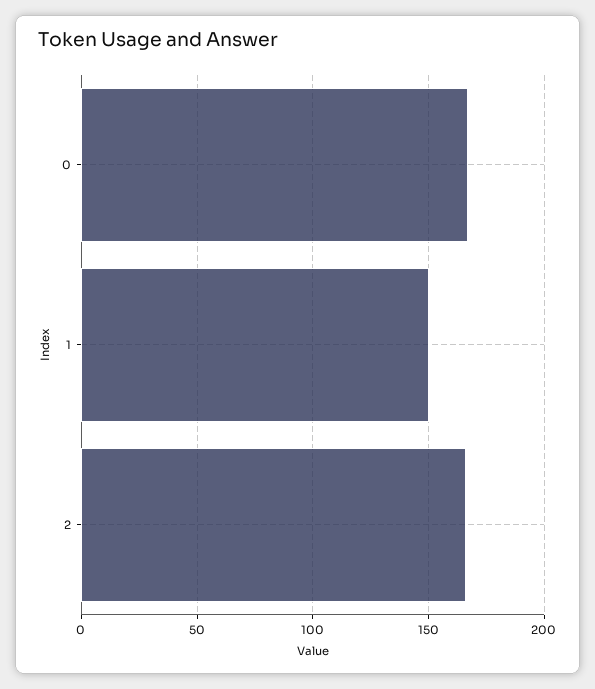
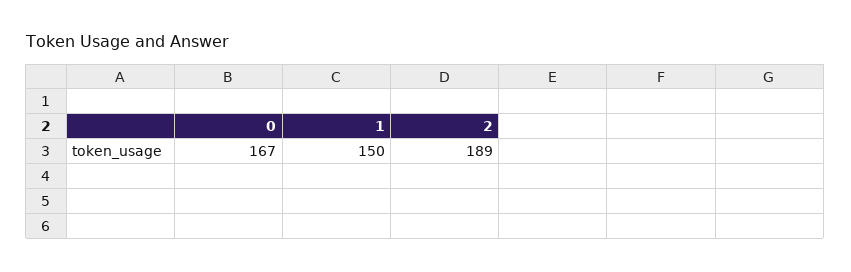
2: 165 -> 189

